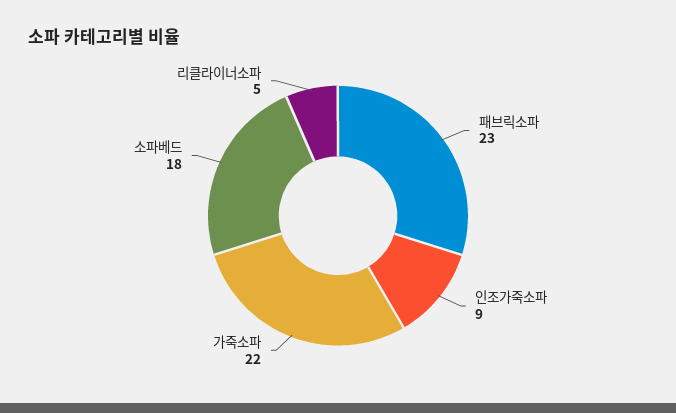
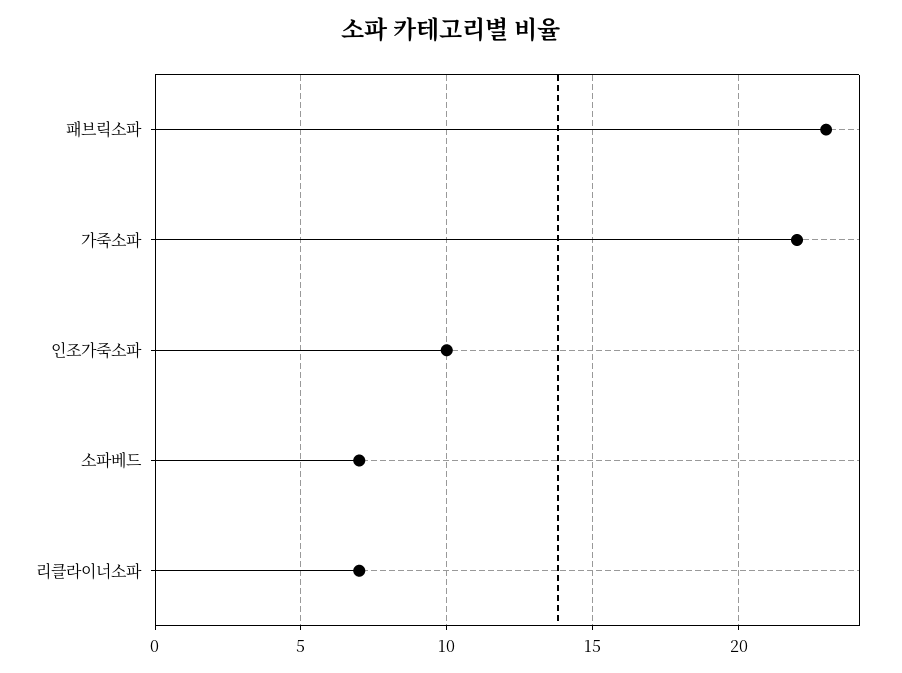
인조가죽소파: 9 -> 10
소파베드: 18 -> 7
리클라이너소파: 5 -> 7

